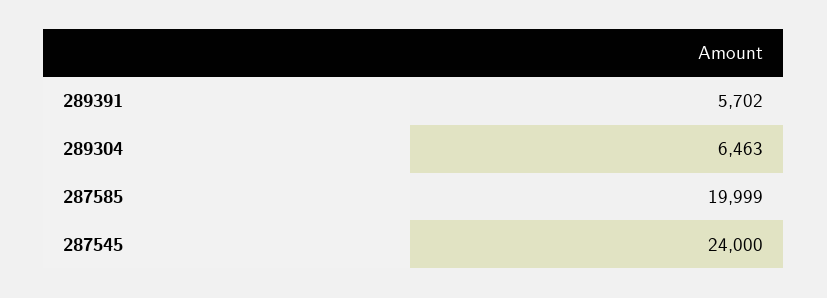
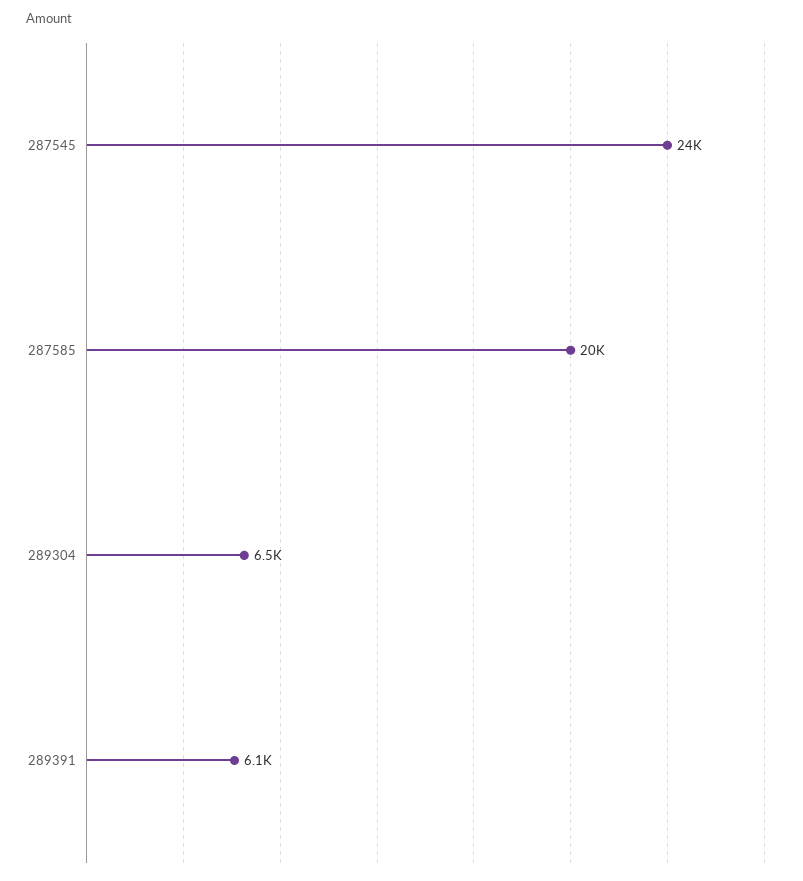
289391: 5702 -> 6100

